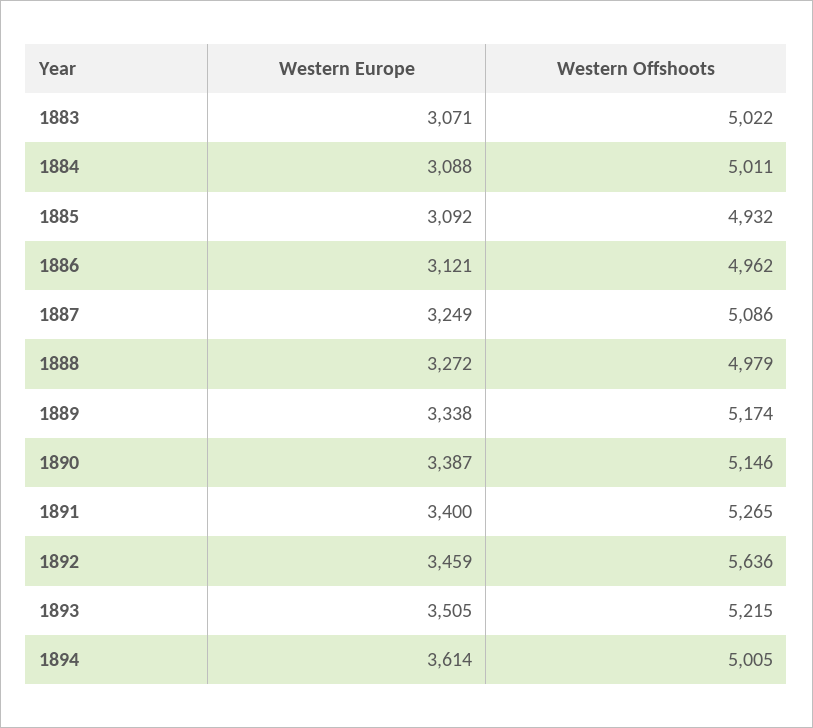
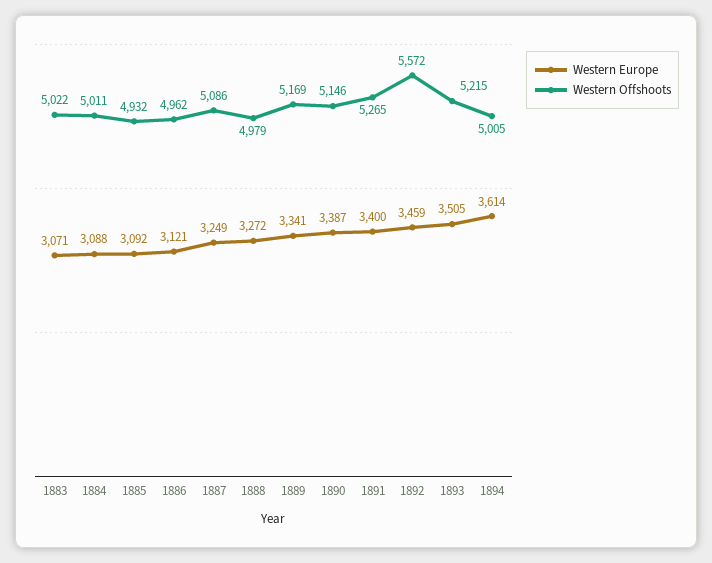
Western Europe, 1889: 3338 -> 3341
Western Offshoots, 1889: 5174 -> 5169
Western Offshoots, 1892: 5636 -> 5572

